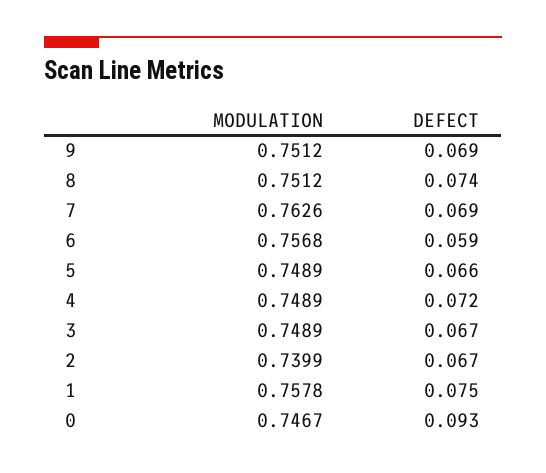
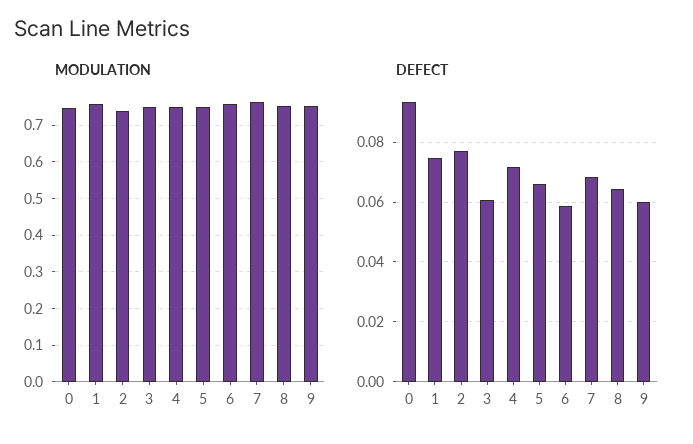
DEFECT, 9: 0.069 -> 0.06
DEFECT, 8: 0.074 -> 0.065
DEFECT, 3: 0.067 -> 0.06
DEFECT, 2: 0.067 -> 0.0775

